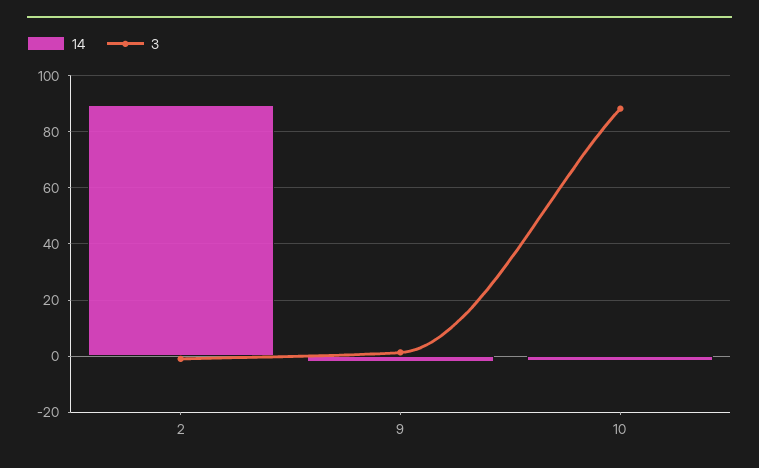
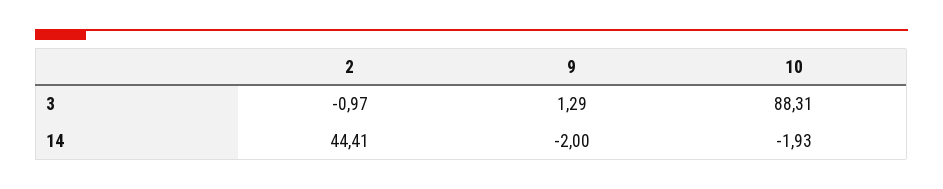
14, 2: 90 -> 44.41

